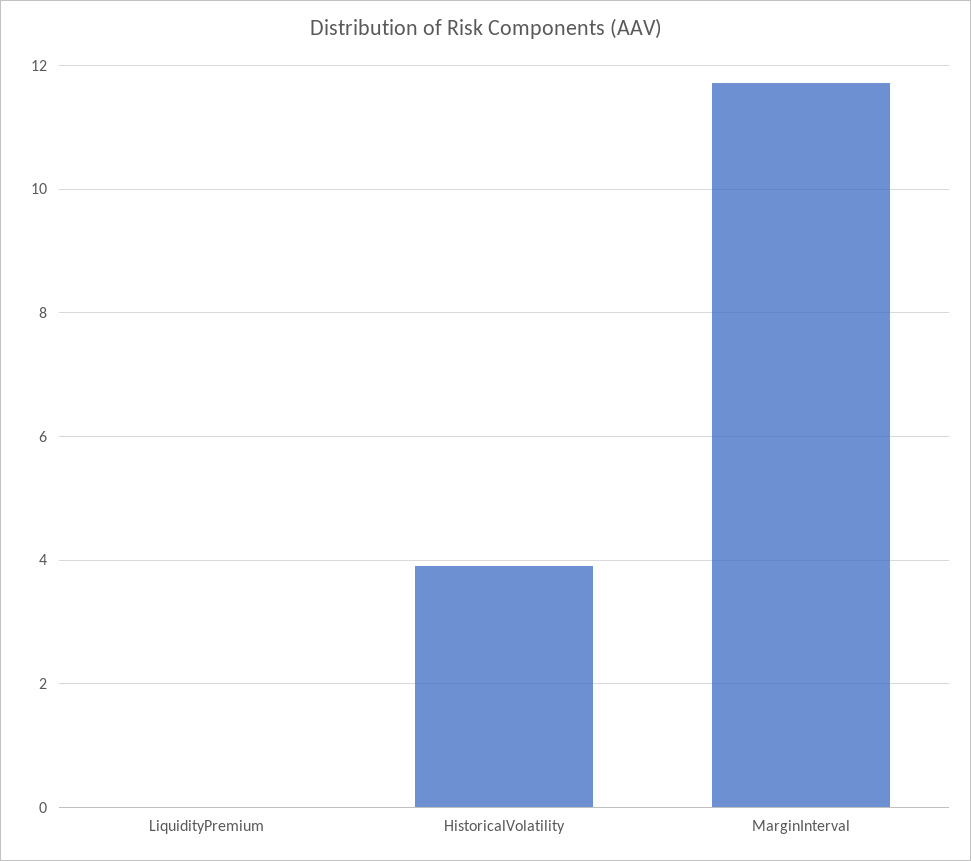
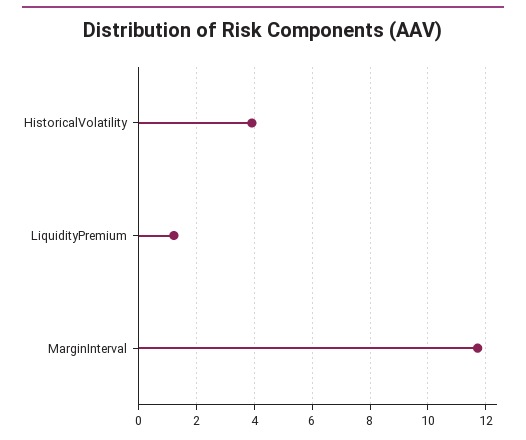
LiquidityPremium: 0 -> 1.25

